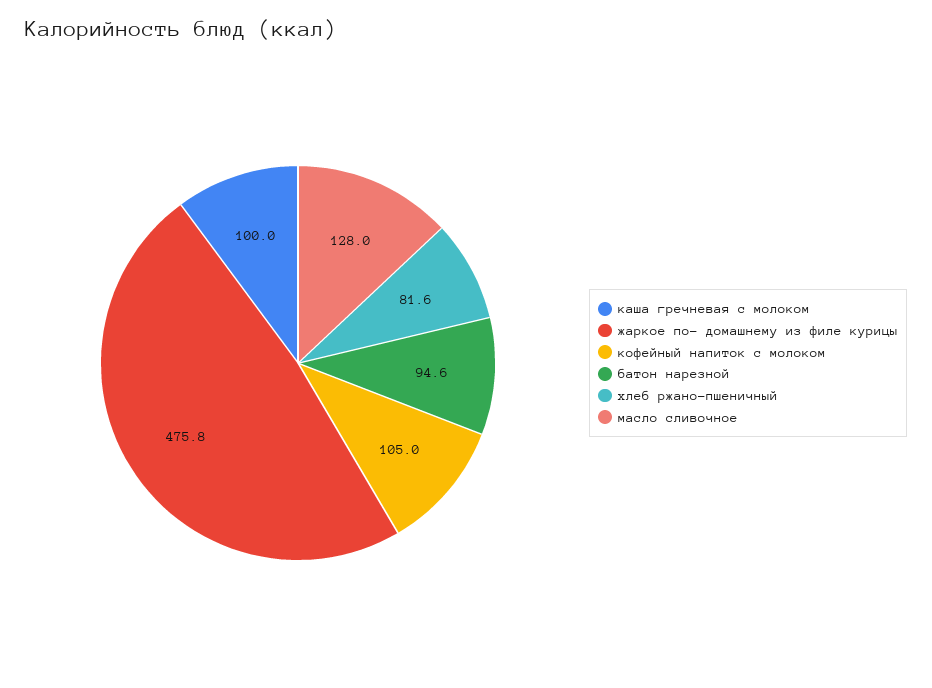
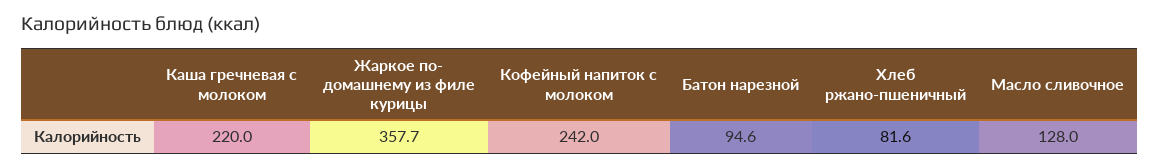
каша гречневая с молоком: 100 -> 220
жаркое по- домашнему из филе курицы: 475.8 -> 357.7
кофейный напиток с молоком: 105 -> 242

